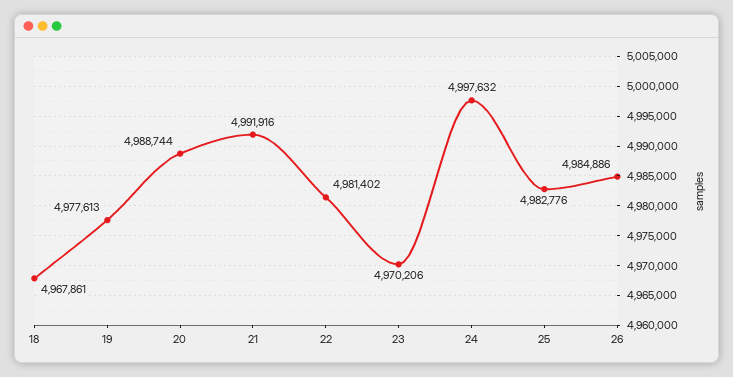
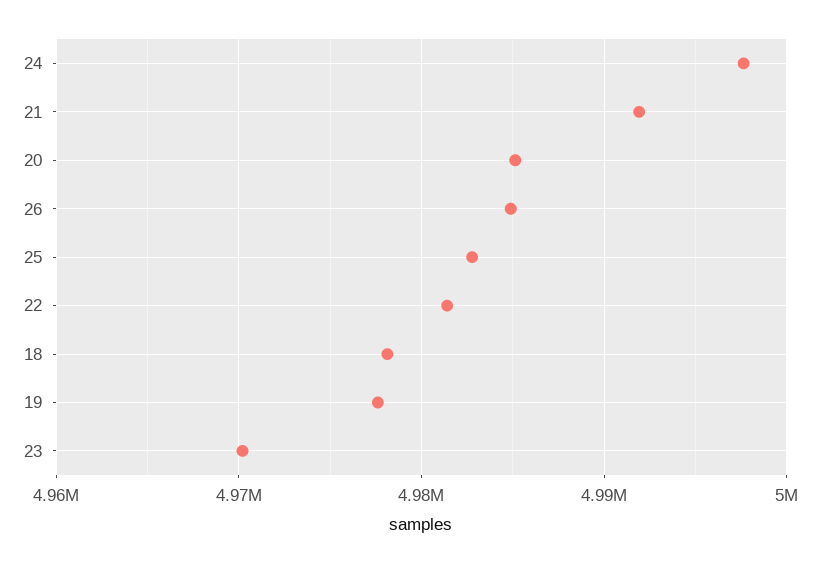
18: 4967861 -> 4978000
20: 4988744 -> 4985000

